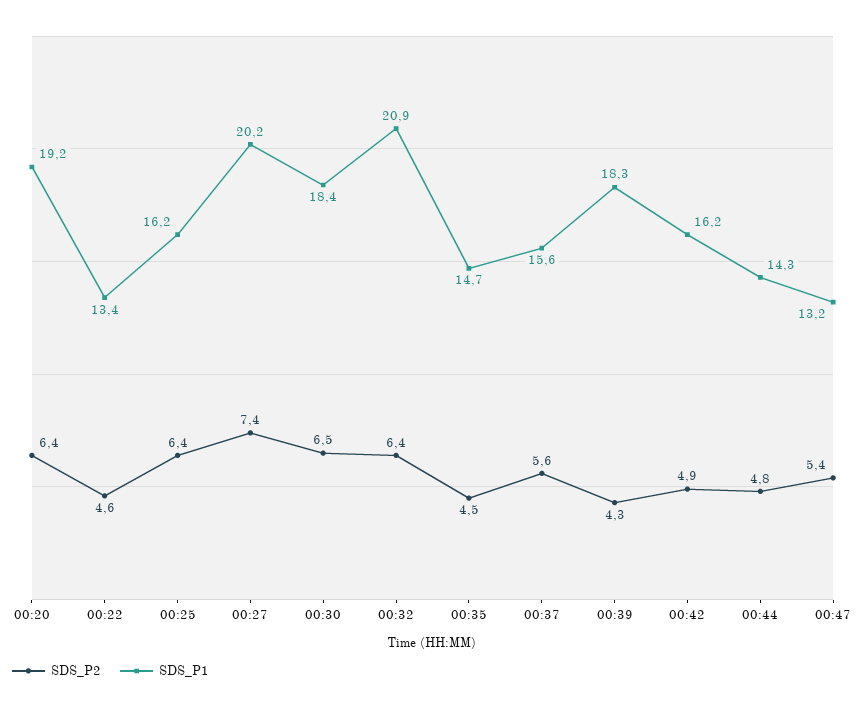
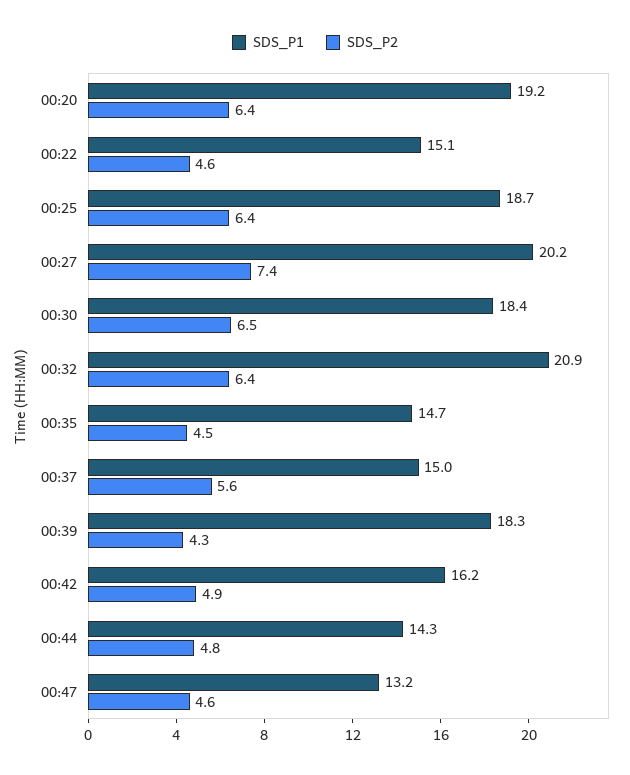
SDS_P1, 00:22: 13.4 -> 15.1
SDS_P1, 00:25: 16.2 -> 18.7
SDS_P1, 00:37: 15.6 -> 15
SDS_P2, 00:47: 5.4 -> 4.6

